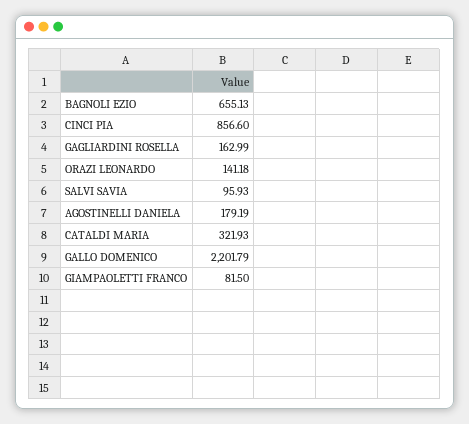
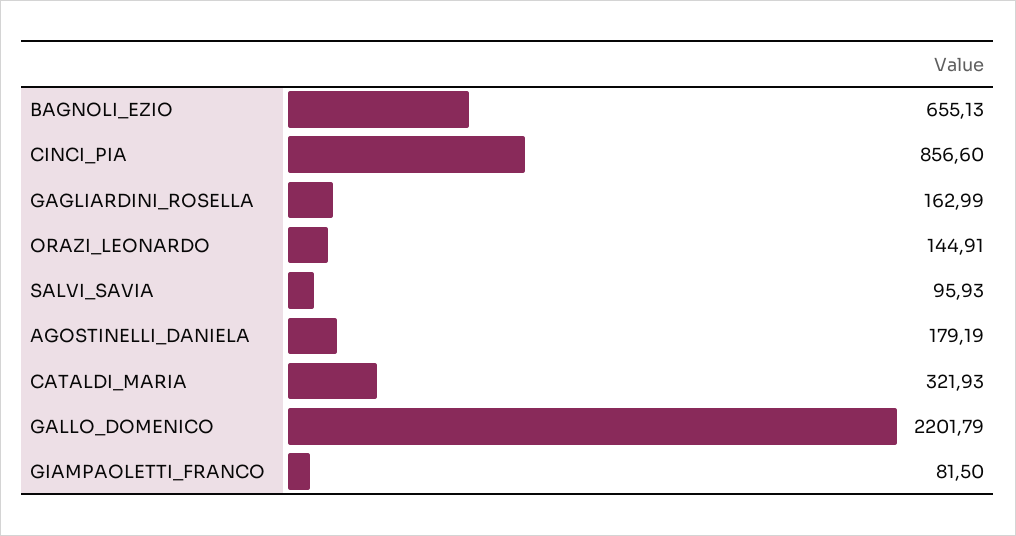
ORAZI LEONARDO: 141.18 -> 144.91

